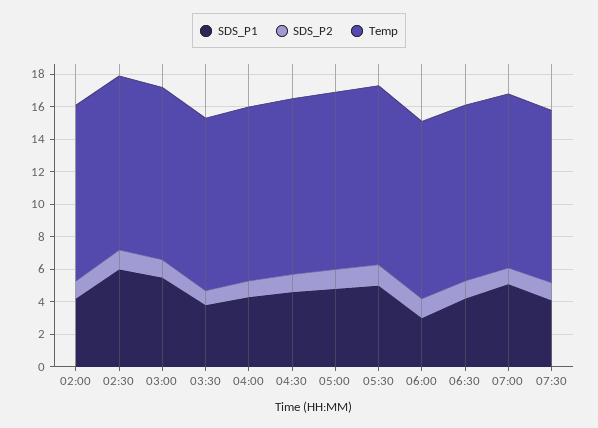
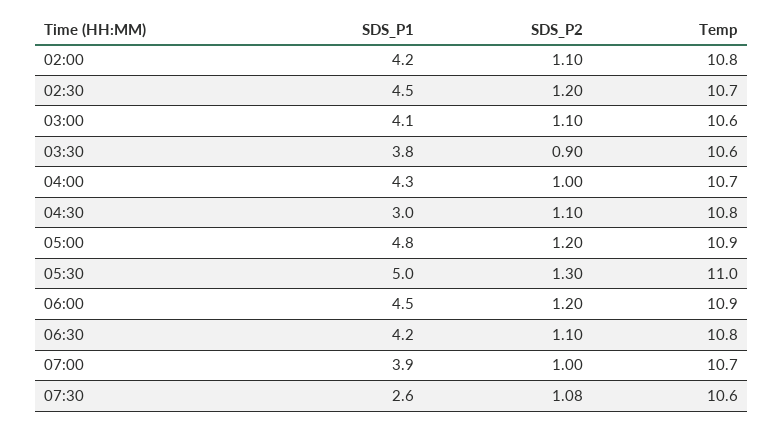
SDS_P1, 02:30: 6 -> 4.5
SDS_P1, 03:00: 5.5 -> 4.1
SDS_P1, 04:30: 4.5 -> 3
SDS_P1, 06:00: 3 -> 4.5
SDS_P1, 07:00: 5 -> 3.9
SDS_P1, 07:30: 4 -> 2.6

